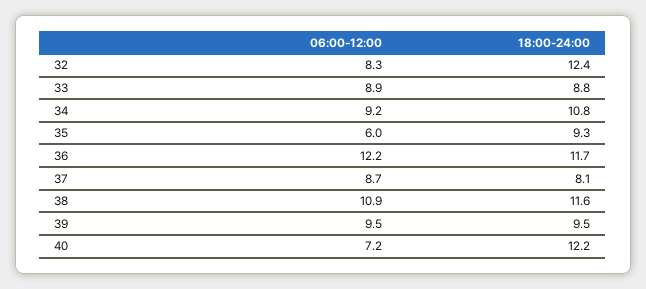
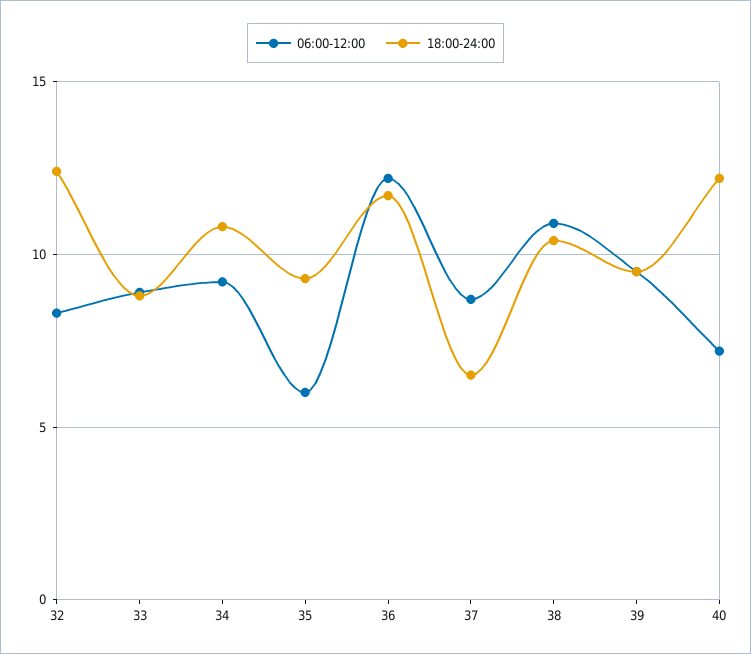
18:00-24:00, 37: 8.1 -> 6.5
18:00-24:00, 38: 11.6 -> 10.5

